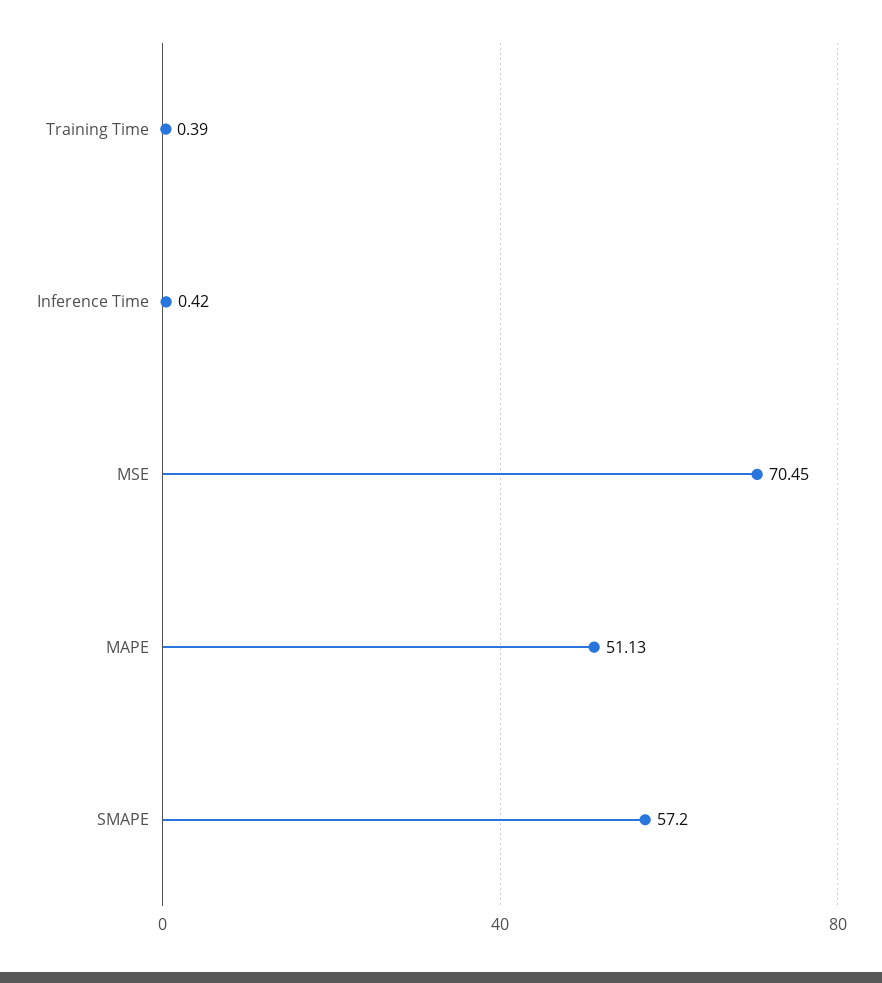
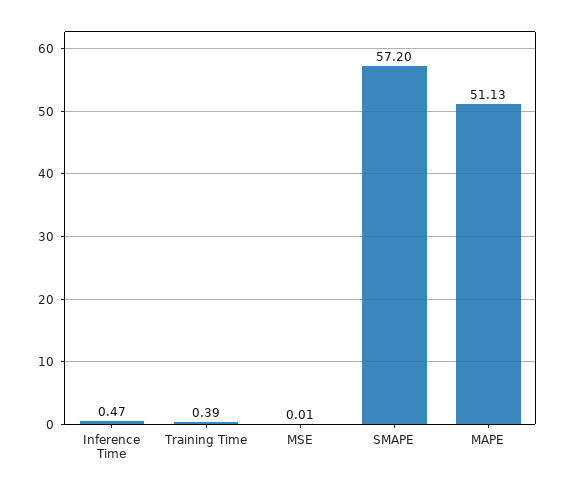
Inference Time: 0.42 -> 0.47
MSE: 70.45 -> 0.01

